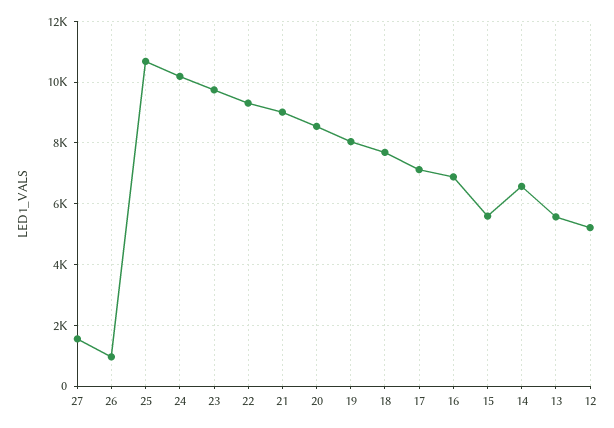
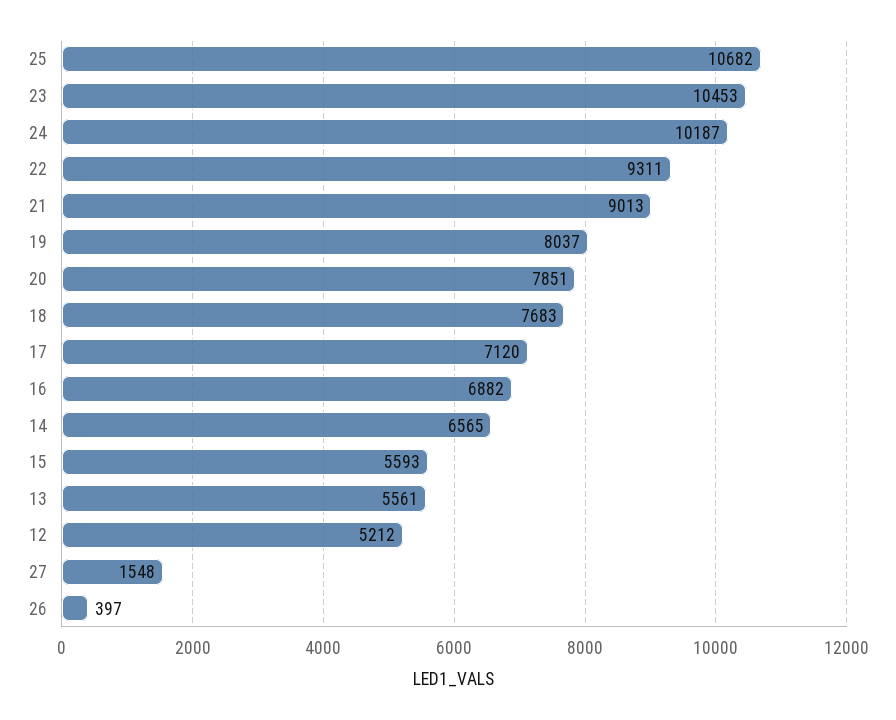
26: 1000 -> 397
23: 9800 -> 10453
20: 8600 -> 7851

